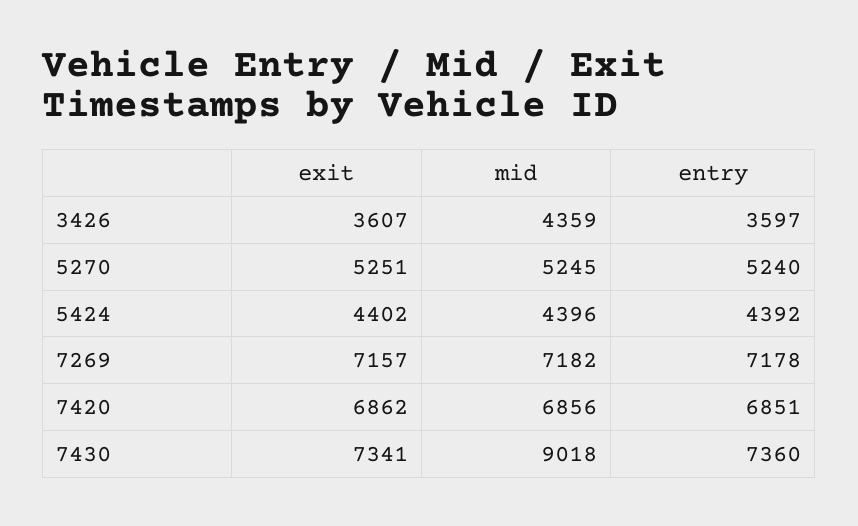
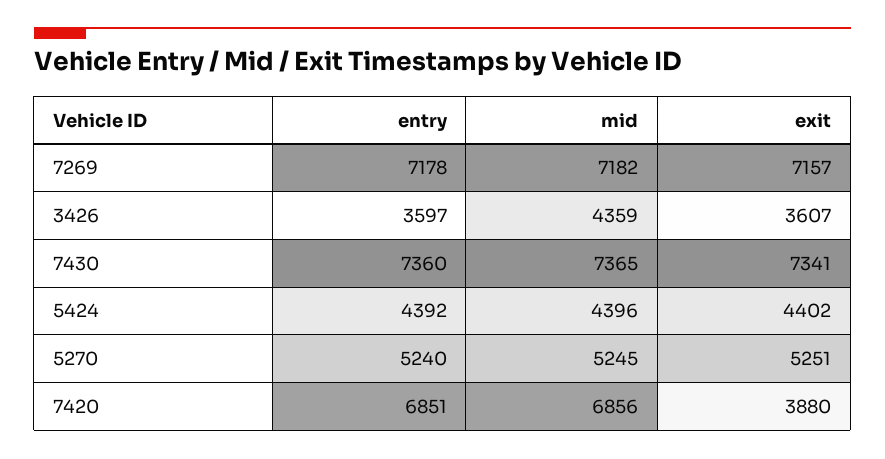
exit, 7420: 6862 -> 3880
mid, 7430: 9018 -> 7365

